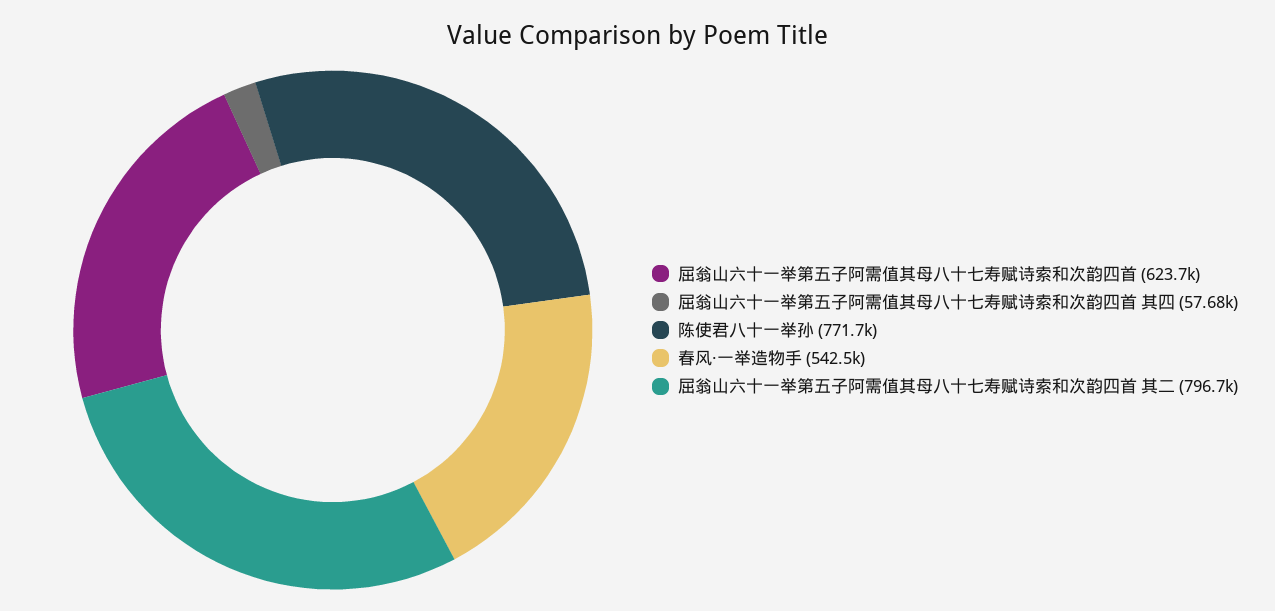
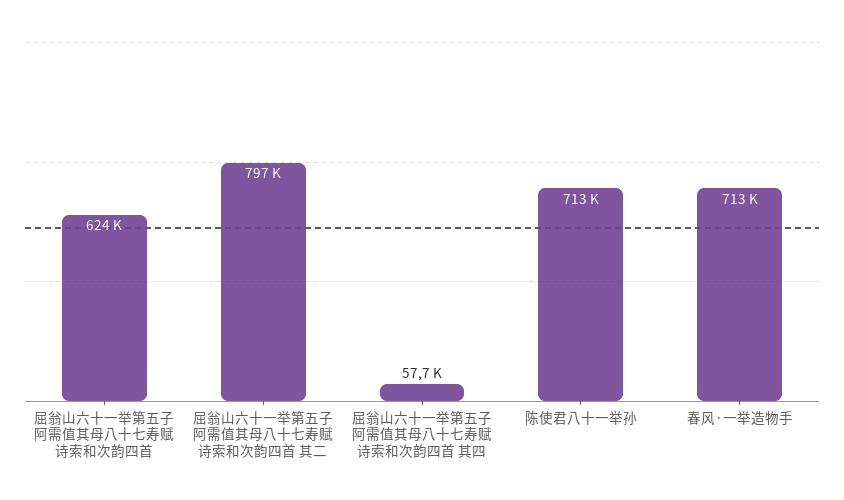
陈使君八十一举孙: 771700 -> 713000
春风·一举造物手: 542500 -> 713000

